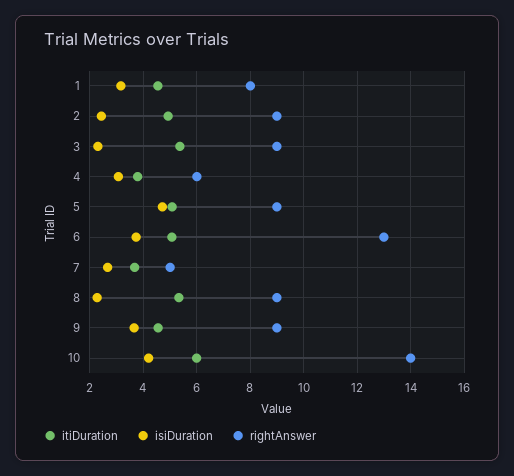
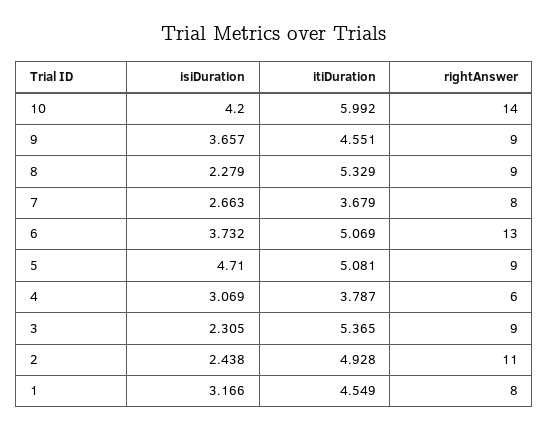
rightAnswer, 2: 9 -> 11
rightAnswer, 7: 5 -> 8

